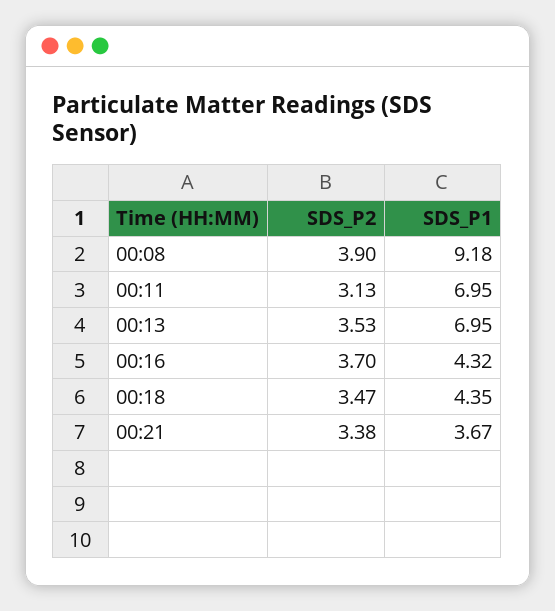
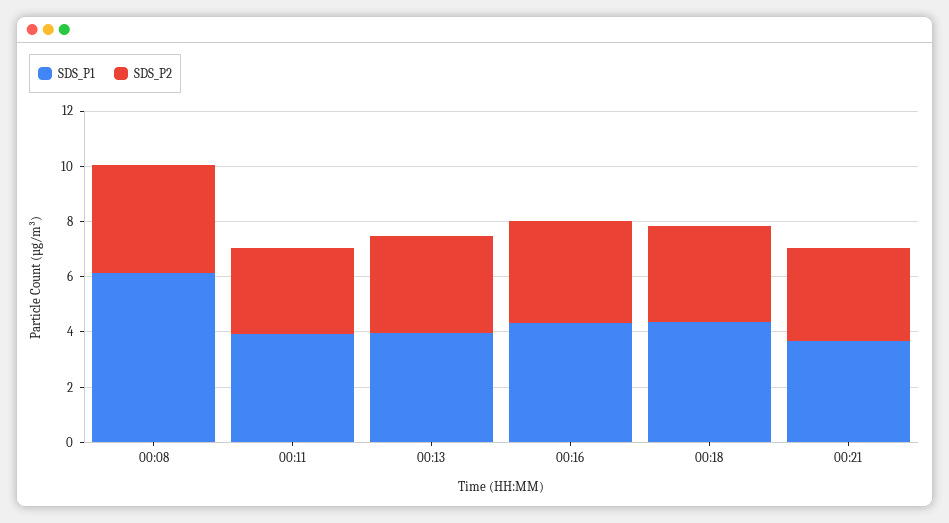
SDS_P1, 00:08: 9.18 -> 6
SDS_P1, 00:11: 6.95 -> 4
SDS_P1, 00:13: 6.95 -> 4

